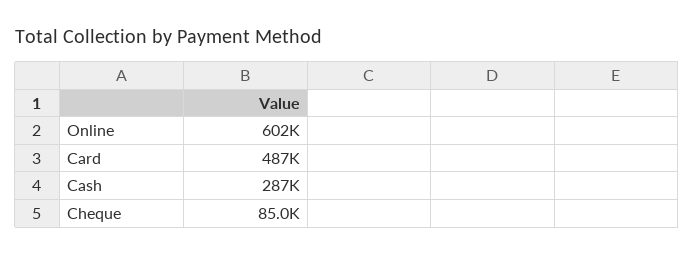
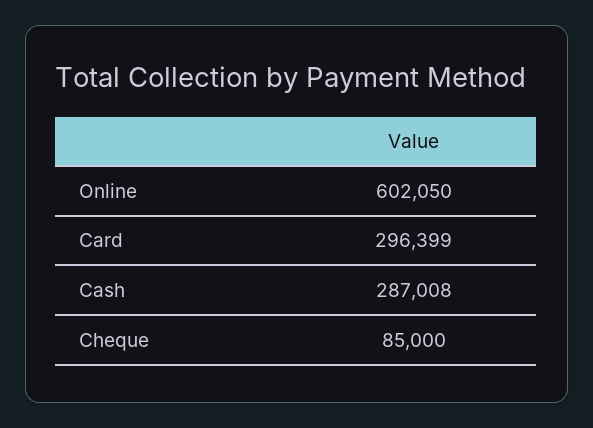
Card: 487000 -> 296399

